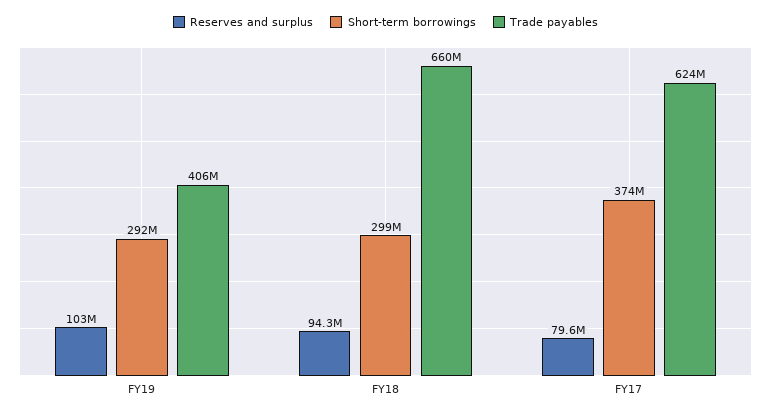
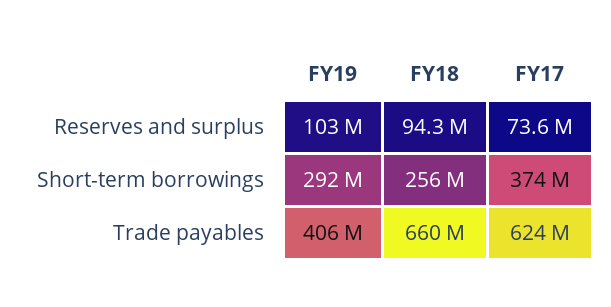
Short-term borrowings, FY18: 299000000 -> 256000000
Reserves and surplus, FY17: 79600000 -> 73600000

